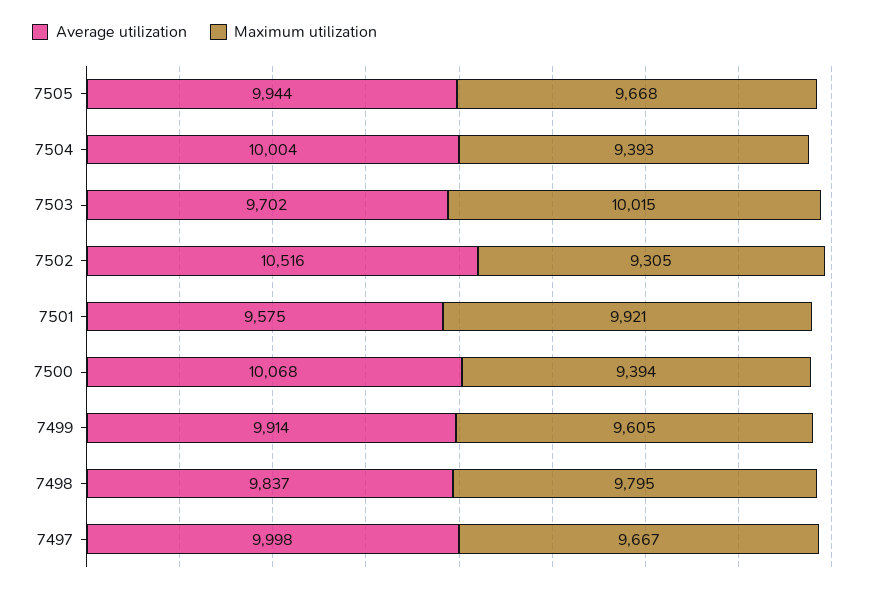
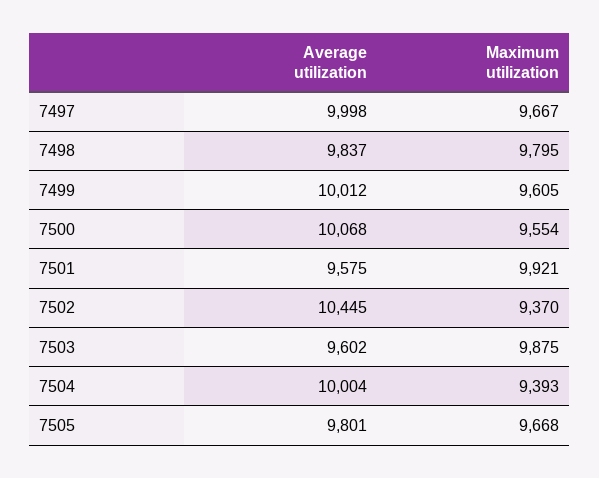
Average utilization, 7505: 9944 -> 9801
Average utilization, 7503: 9702 -> 9602
Maximum utilization, 7503: 10015 -> 9875
Average utilization, 7502: 10516 -> 10445
Maximum utilization, 7502: 9305 -> 9370
Maximum utilization, 7500: 9394 -> 9554
Average utilization, 7499: 9914 -> 10012

